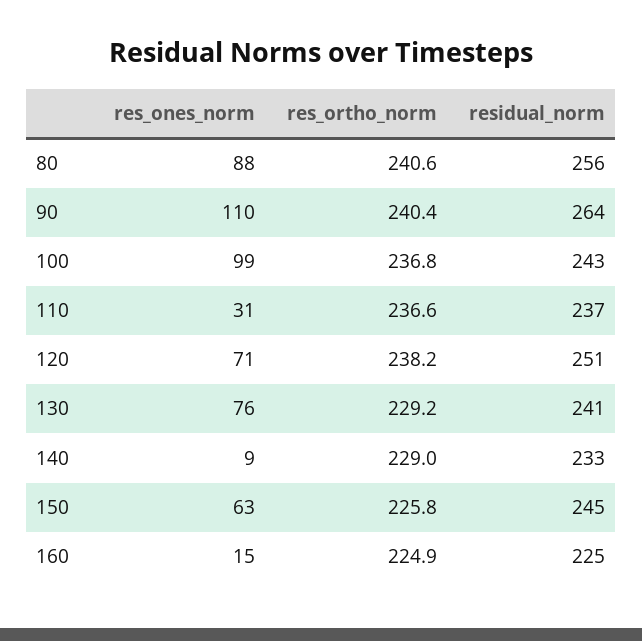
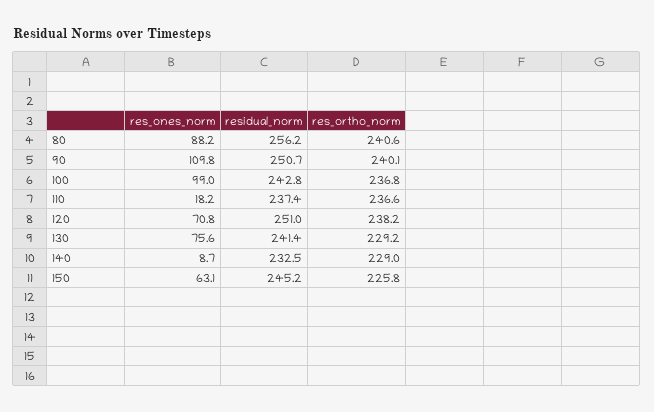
res_ortho_norm, 90: 240.4 -> 240.1
residual_norm, 90: 264 -> 250.7
res_ones_norm, 110: 31 -> 18.2
res_ones_norm, 160: 15 -> none
res_ortho_norm, 160: 224.9 -> none
residual_norm, 160: 225 -> none

